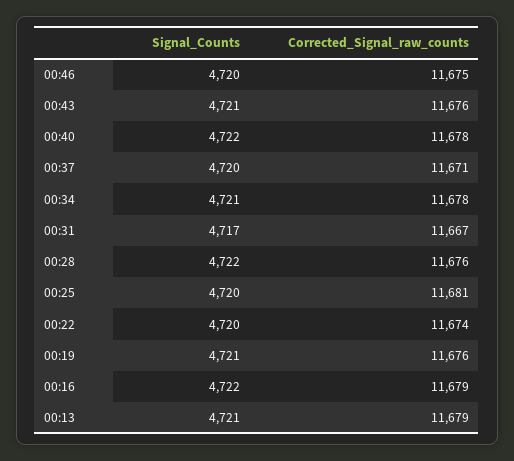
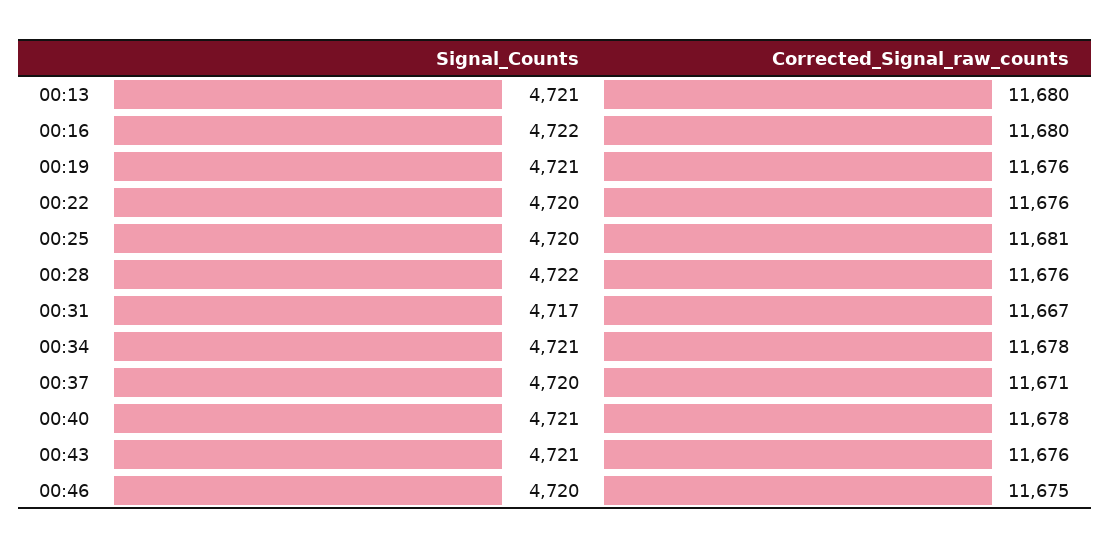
Signal_Counts, 00:40: 4722 -> 4721
Corrected_Signal_raw_counts, 00:22: 11674 -> 11676
Corrected_Signal_raw_counts, 00:16: 11679 -> 11680
Corrected_Signal_raw_counts, 00:13: 11679 -> 11680

